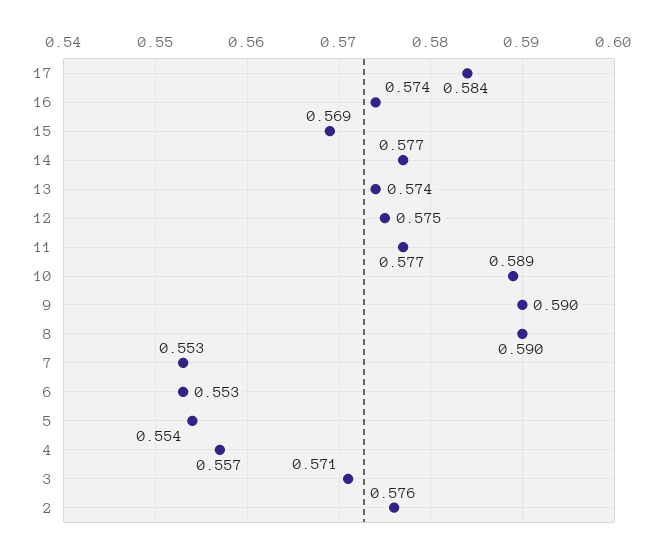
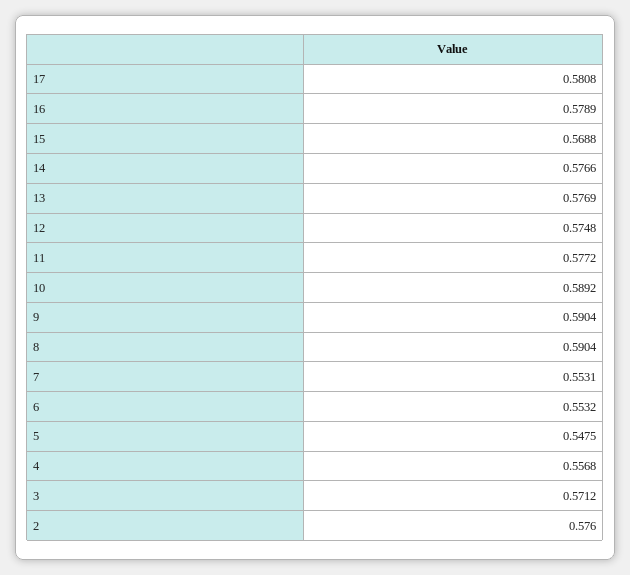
17: 0.584 -> 0.5808
16: 0.574 -> 0.5789
13: 0.574 -> 0.5769
5: 0.554 -> 0.5475

